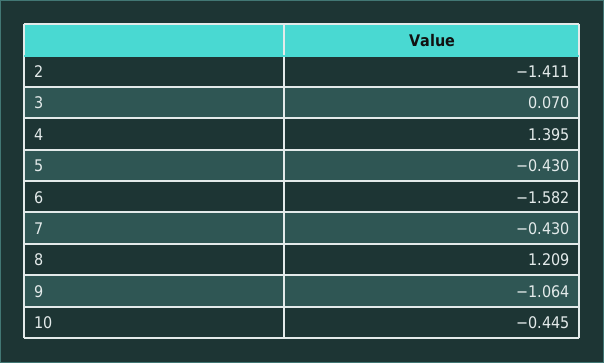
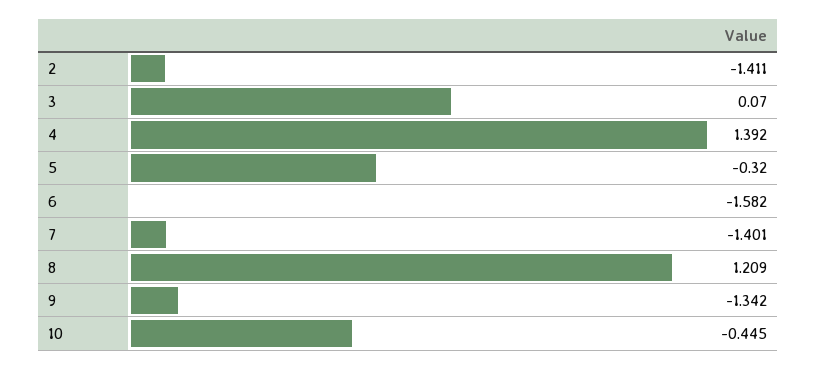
4: 1.395 -> 1.392
5: -0.43 -> -0.32
7: -0.43 -> -1.401
9: -1.064 -> -1.342

